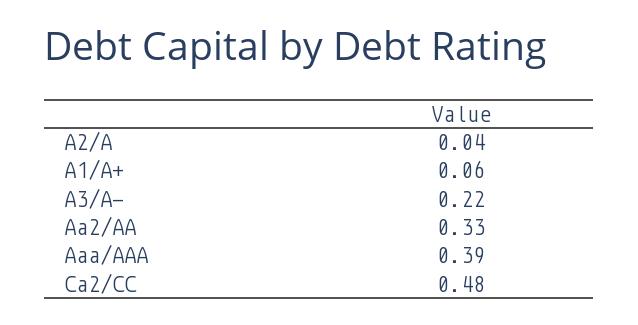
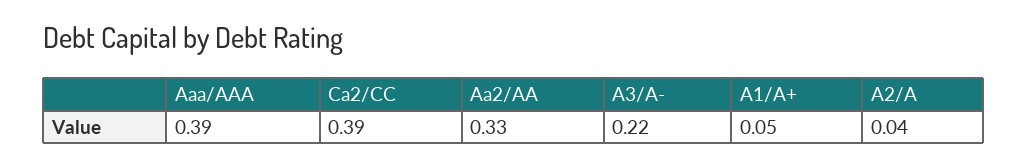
A1/A+: 0.06 -> 0.05
Ca2/CC: 0.48 -> 0.39

